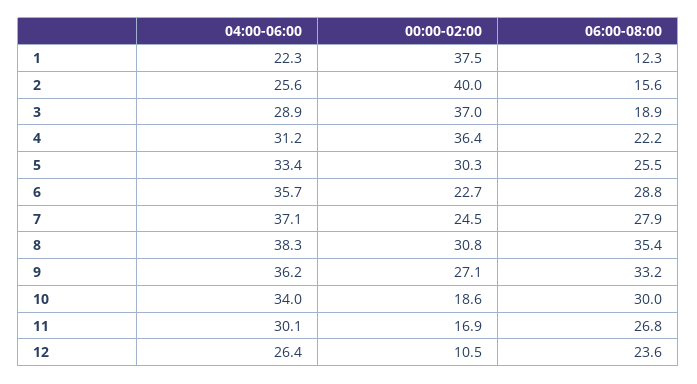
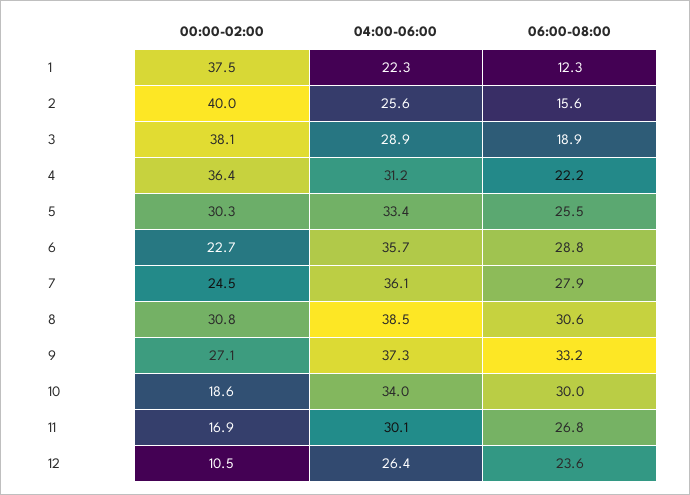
00:00-02:00, 3: 37 -> 38.1
04:00-06:00, 7: 37.1 -> 36.1
04:00-06:00, 8: 38.3 -> 38.5
06:00-08:00, 8: 35.4 -> 30.6
04:00-06:00, 9: 36.2 -> 37.3

